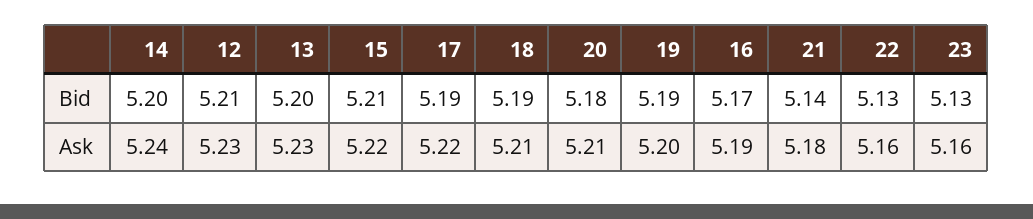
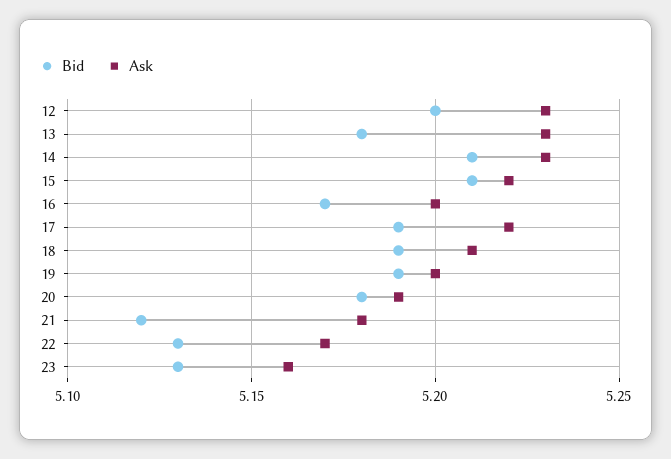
Bid, 14: 5.2 -> 5.21
Bid, 12: 5.21 -> 5.2
Bid, 13: 5.2 -> 5.18
Bid, 21: 5.14 -> 5.12
Ask, 14: 5.24 -> 5.23
Ask, 20: 5.21 -> 5.19
Ask, 16: 5.19 -> 5.2
Ask, 22: 5.16 -> 5.17

